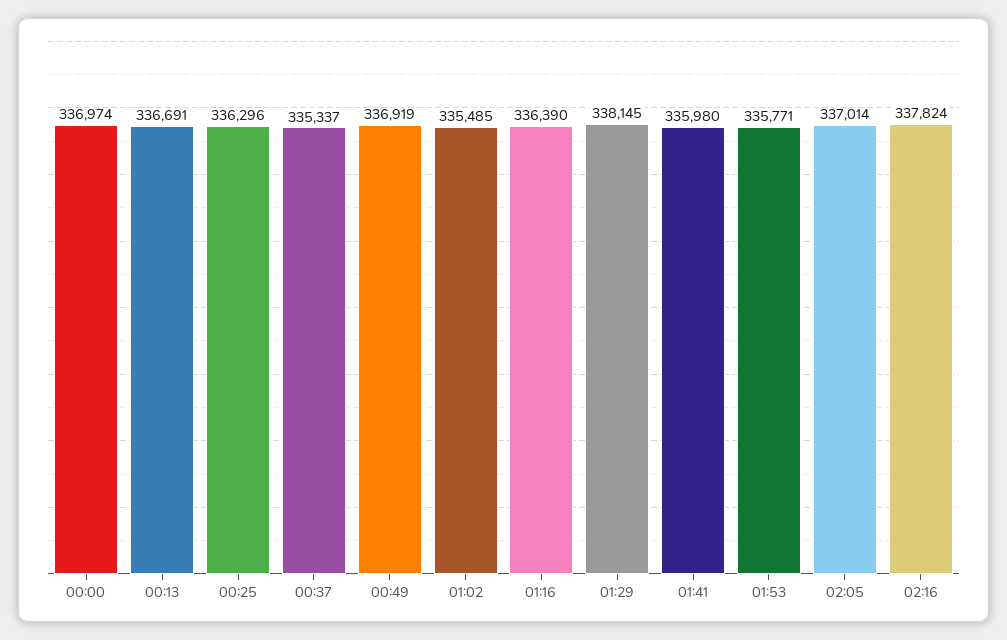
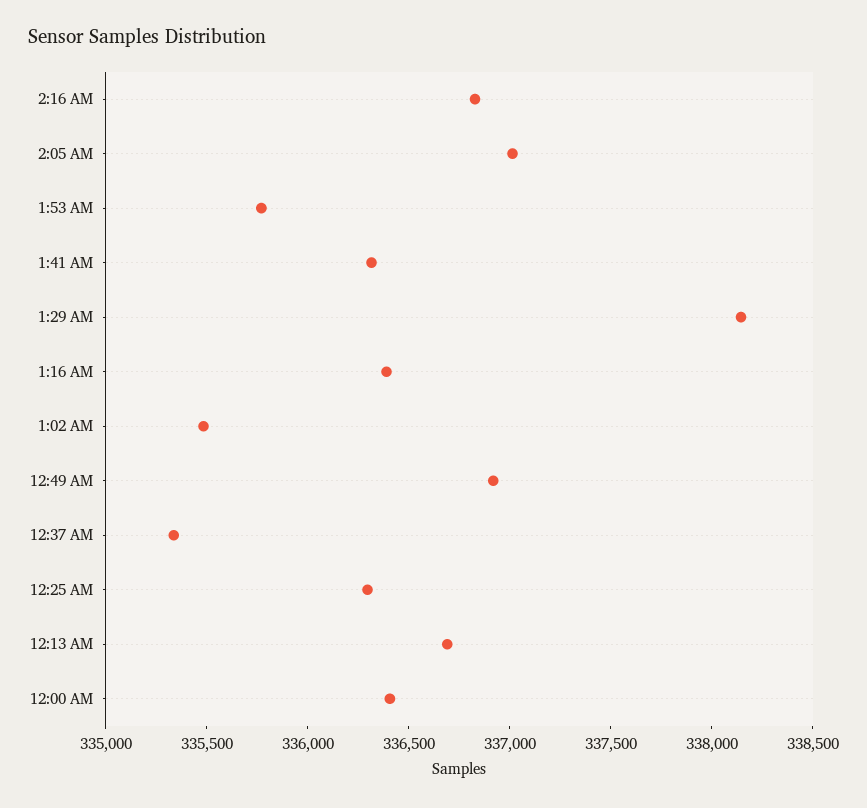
00:00: 336974 -> 336400
01:41: 335980 -> 336300
02:16: 337824 -> 336800

